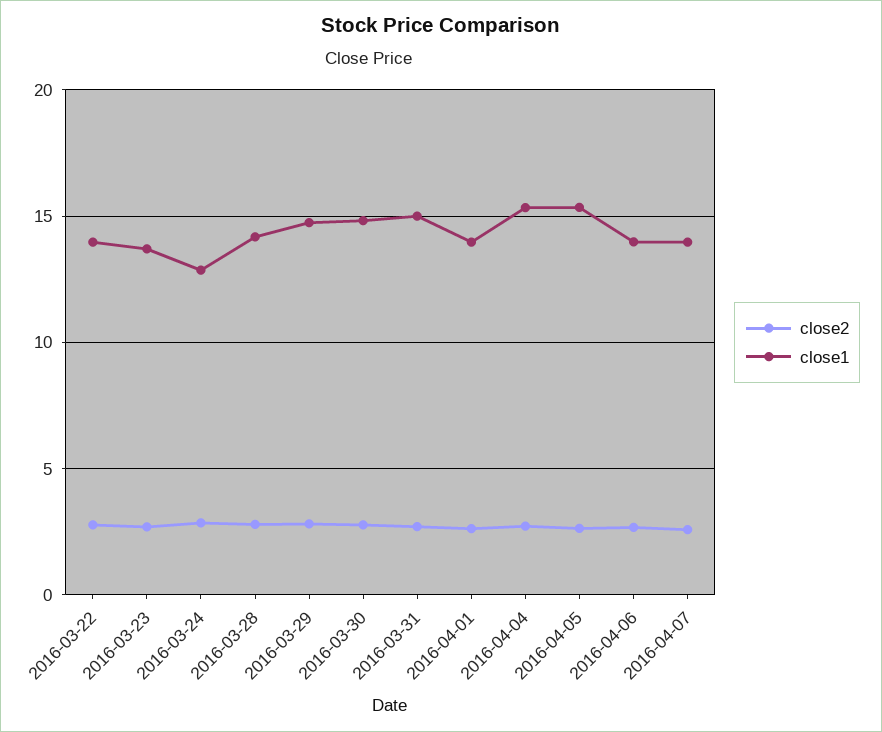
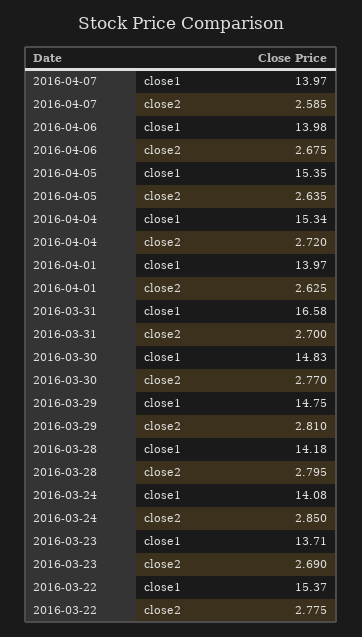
close1, 2016-03-22: 14 -> 15.37
close1, 2016-03-24: 13 -> 14.08
close1, 2016-03-31: 15 -> 16.58

